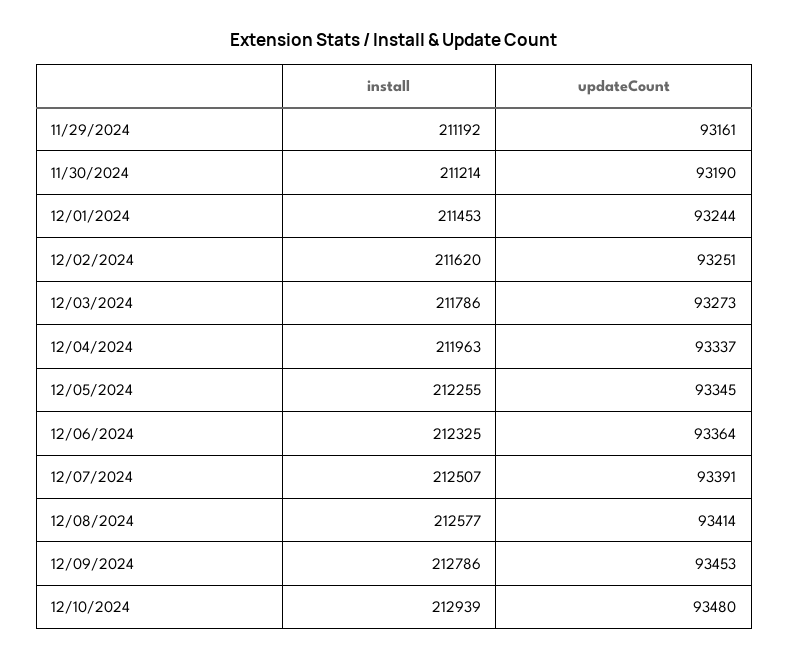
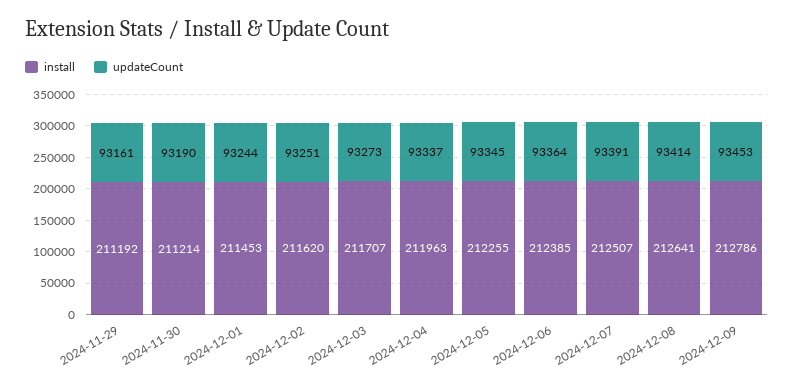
install, 12/03/2024: 211786 -> 211707
install, 12/06/2024: 212325 -> 212385
install, 12/08/2024: 212577 -> 212641
install, 12/10/2024: 212939 -> none
updateCount, 12/10/2024: 93480 -> none

